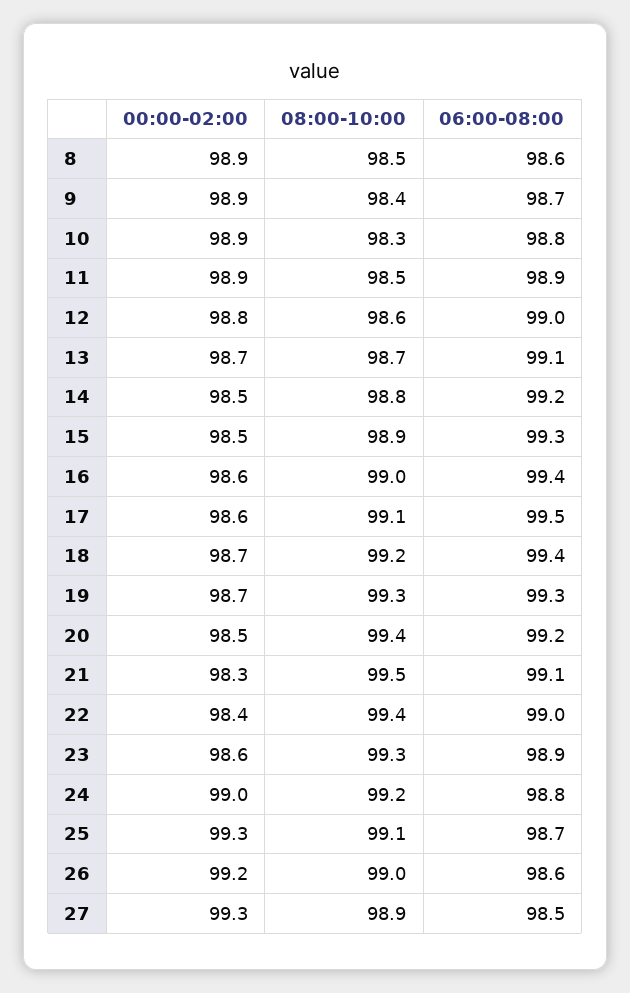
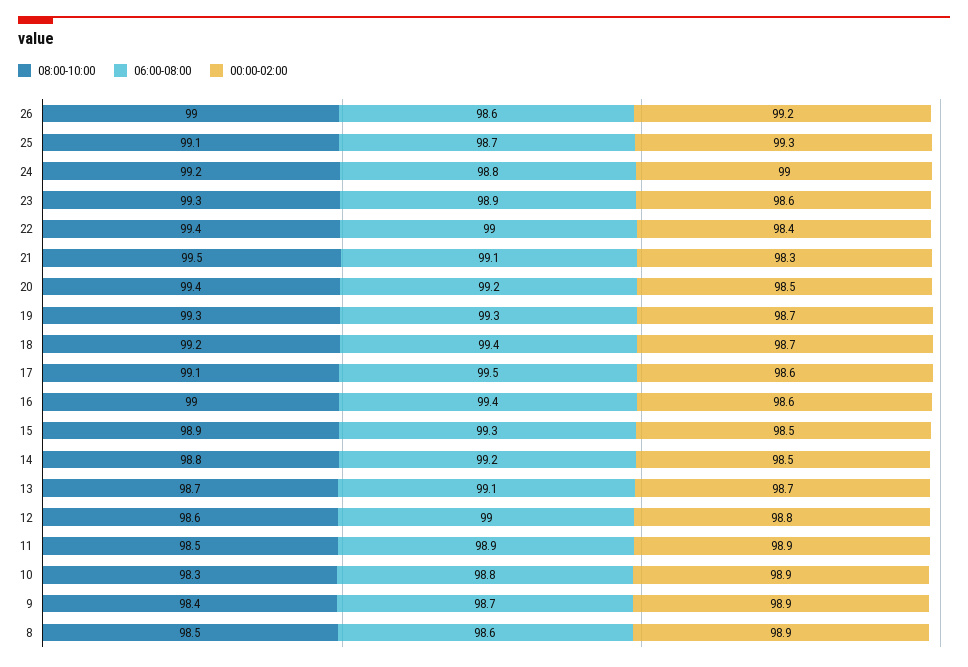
00:00-02:00, 27: 99.3 -> none
08:00-10:00, 27: 98.9 -> none
06:00-08:00, 27: 98.5 -> none

